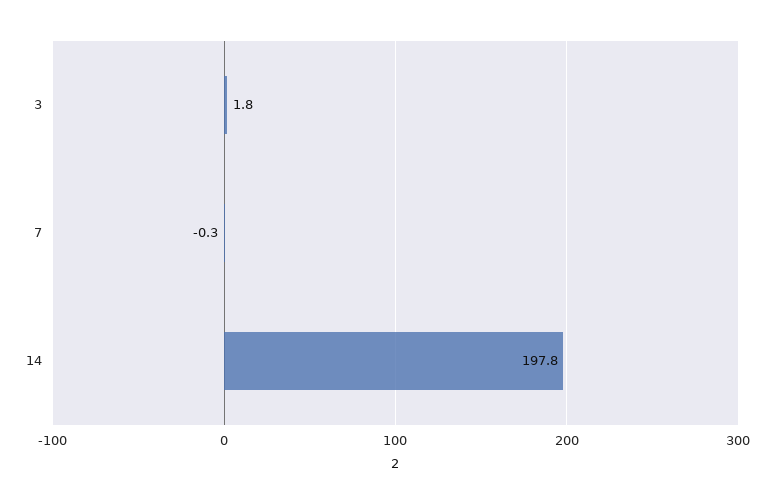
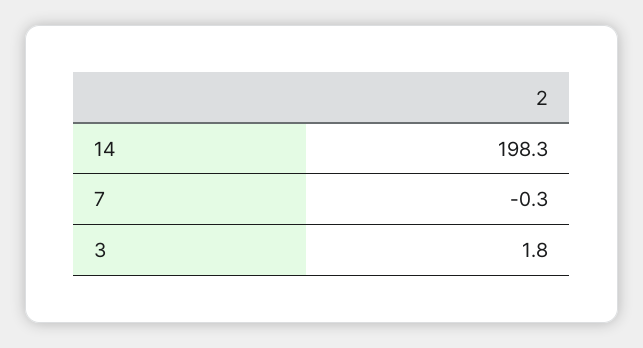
14: 197.8 -> 198.3

